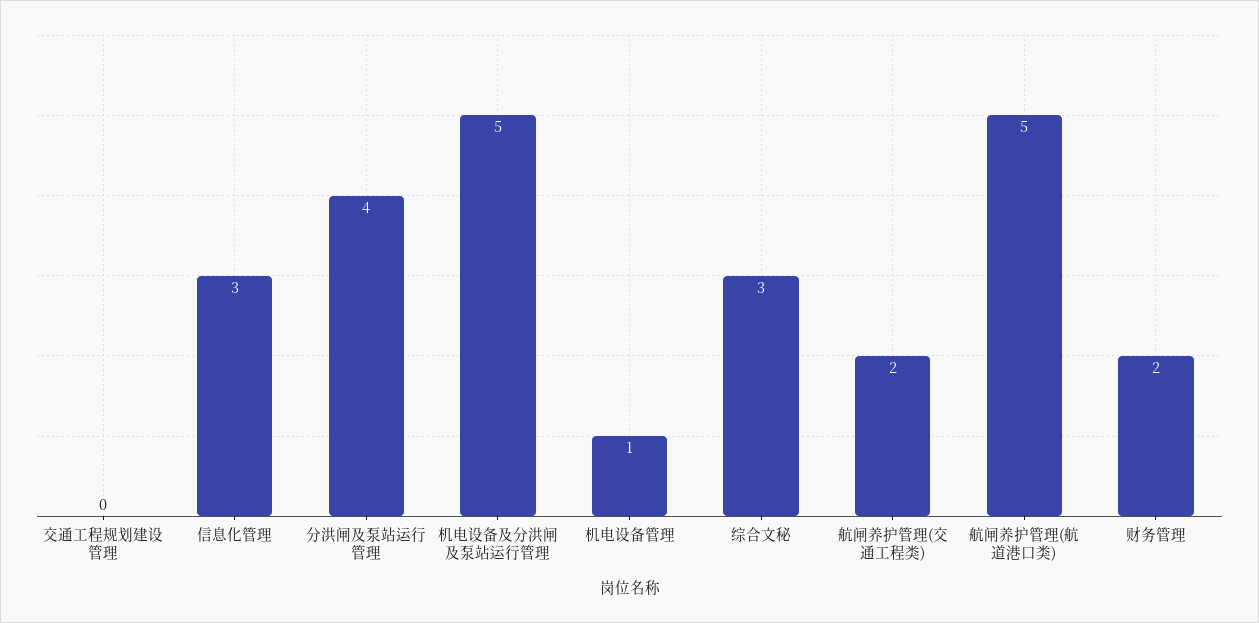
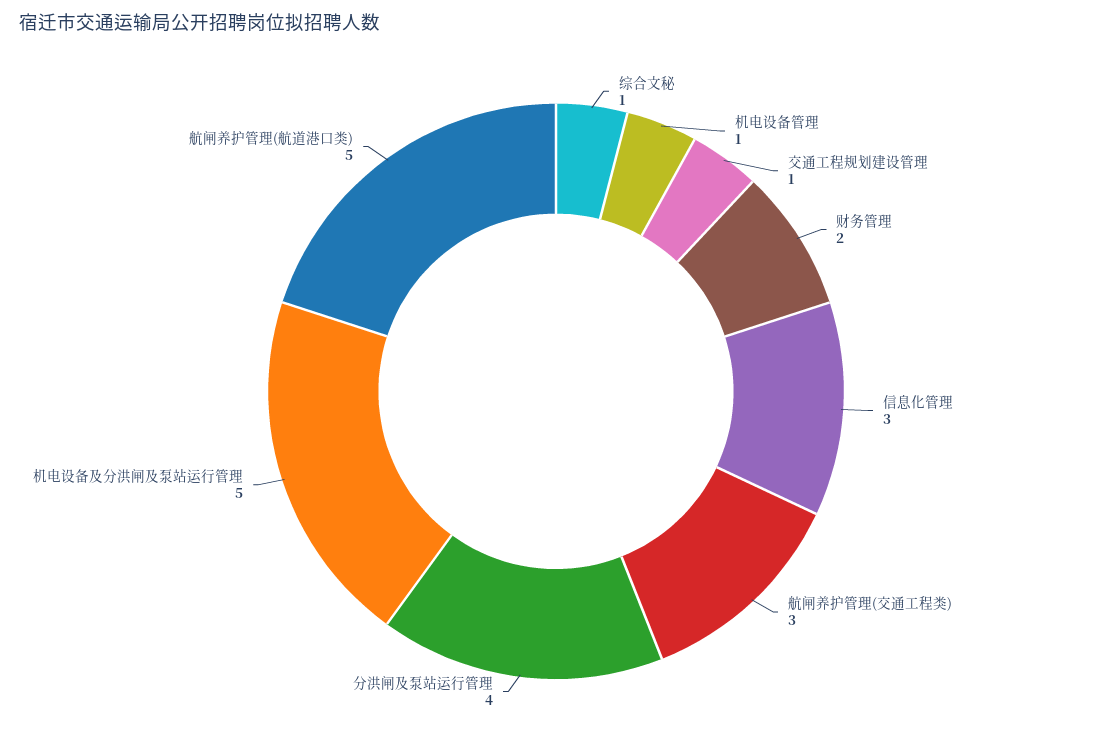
交通工程规划建设管理: 0 -> 1
综合文秘: 3 -> 1
航闸养护管理(交通工程类): 2 -> 3

